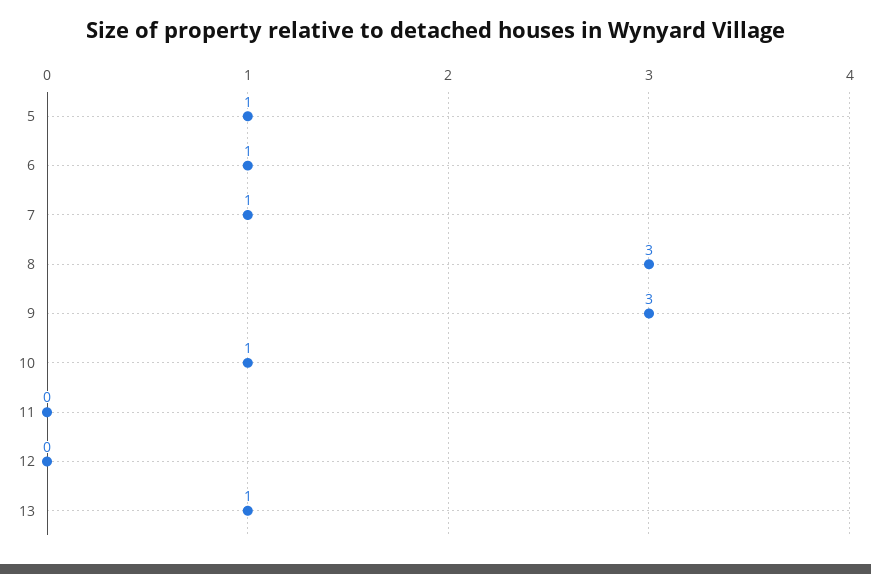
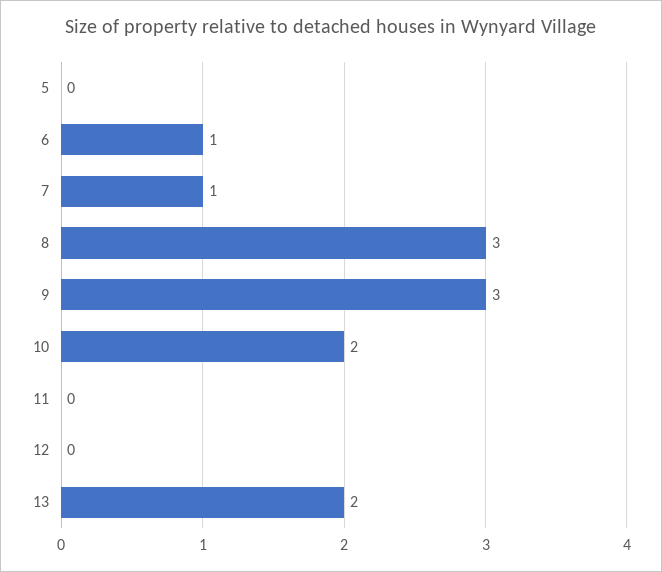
5: 1 -> 0
10: 1 -> 2
13: 1 -> 2

